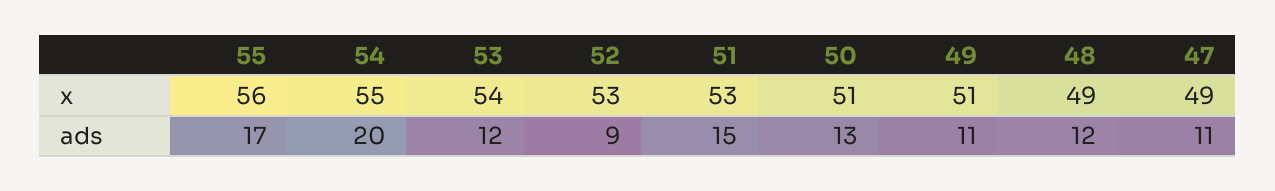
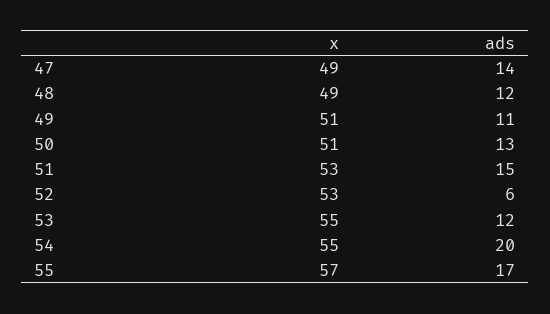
55, x: 56 -> 57
53, x: 54 -> 55
52, ads: 9 -> 6
47, ads: 11 -> 14

